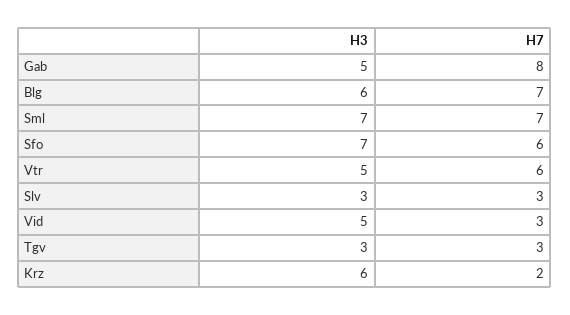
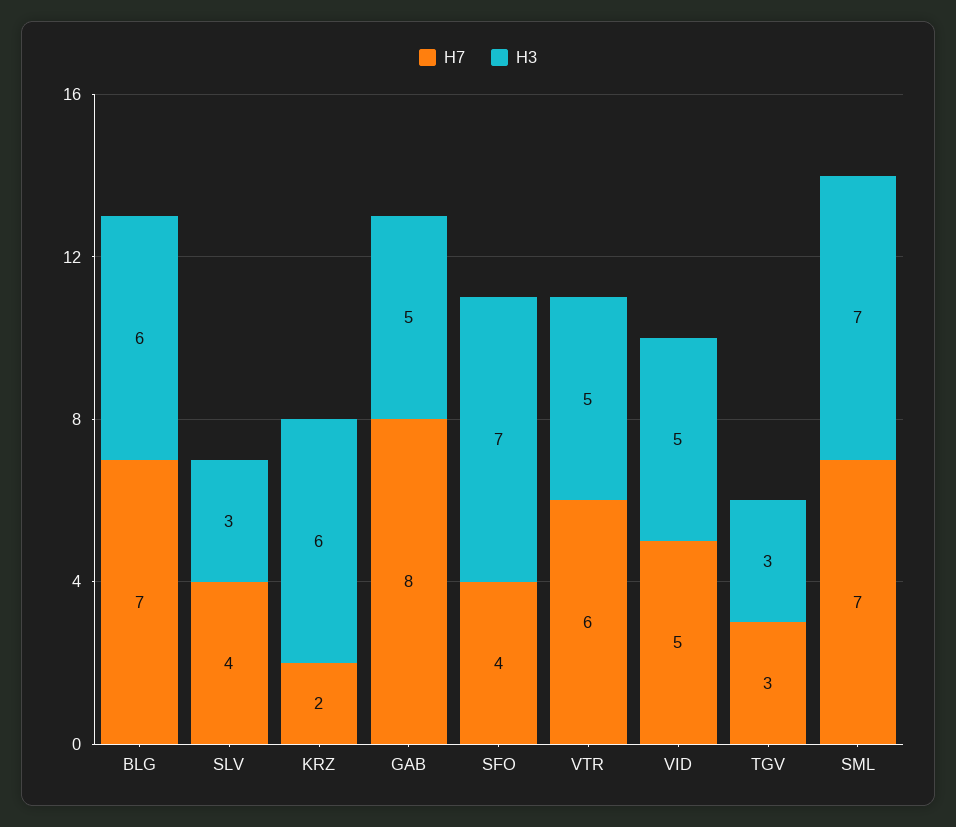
H7, Sfo: 6 -> 4
H7, Slv: 3 -> 4
H7, Vid: 3 -> 5

